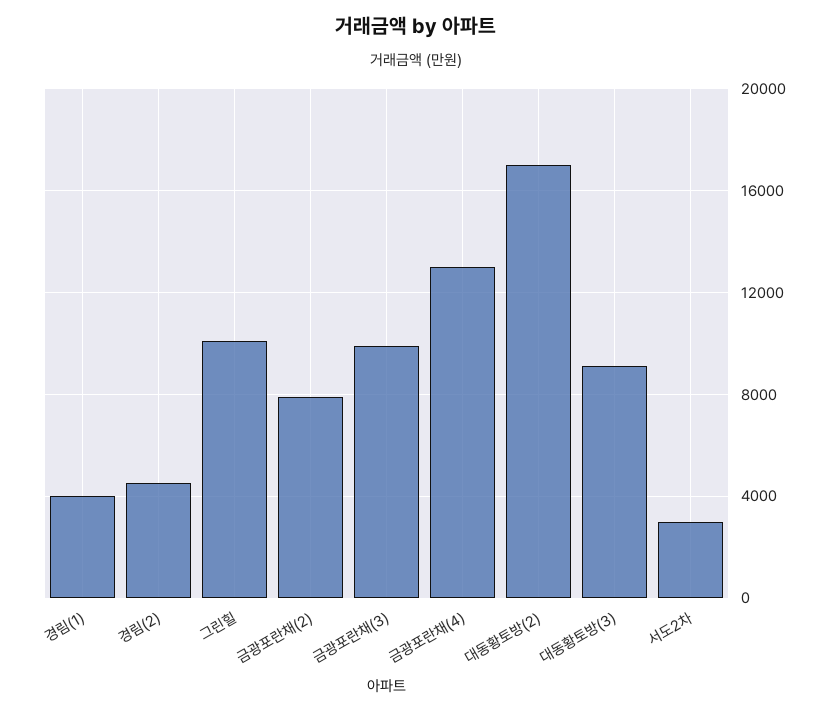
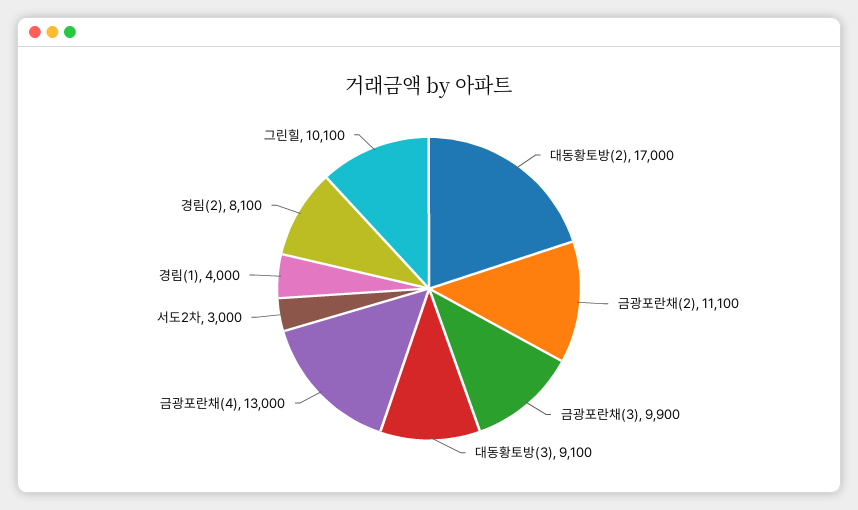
경림(2): 4500 -> 8100
금광포란채(2): 8000 -> 11100

